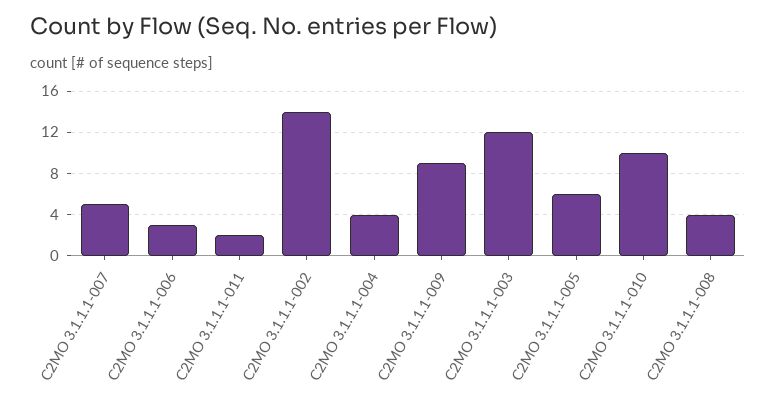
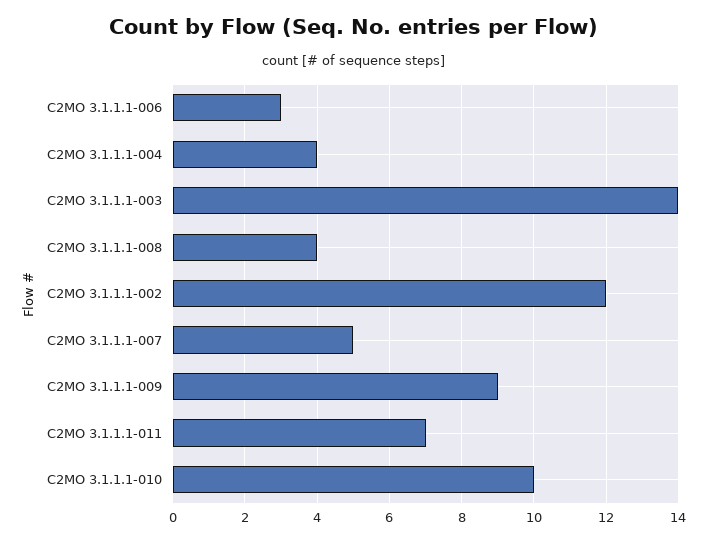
C2MO 3.1.1.1-011: 2 -> 7
C2MO 3.1.1.1-002: 14 -> 12
C2MO 3.1.1.1-003: 12 -> 14
C2MO 3.1.1.1-005: 6 -> none

